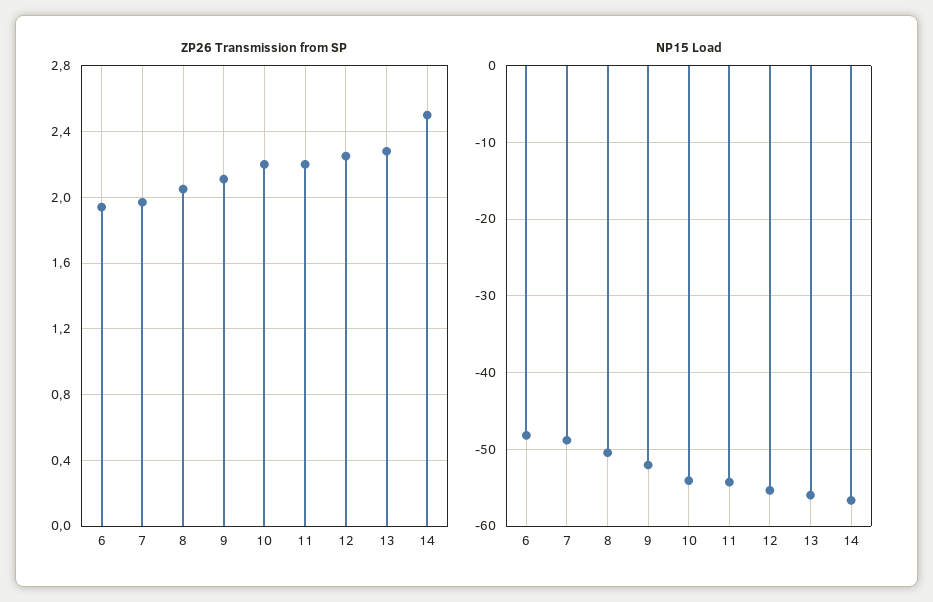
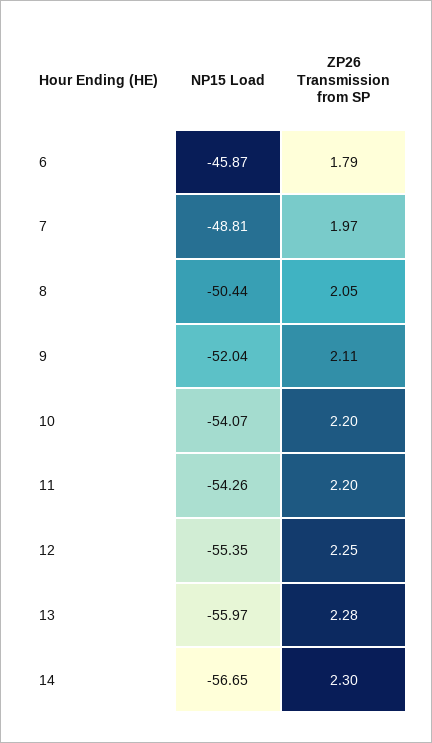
ZP26 Transmission from SP, 6: 1.95 -> 1.79
ZP26 Transmission from SP, 14: 2.5 -> 2.3
NP15 Load, 6: -48 -> -45.87

